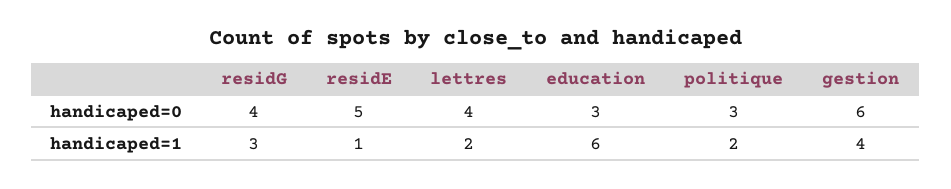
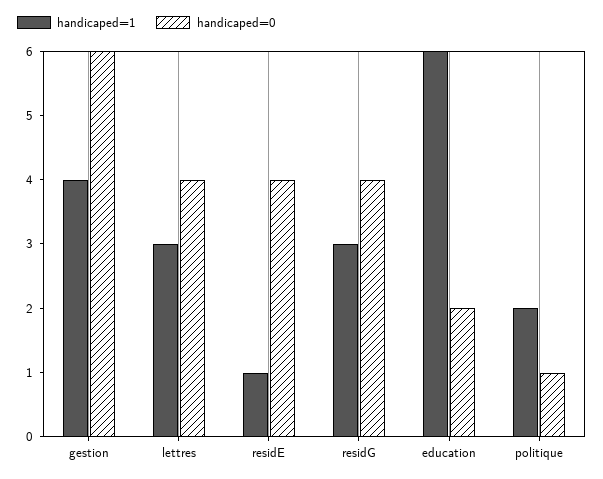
handicaped=0, residE: 5 -> 4
handicaped=0, education: 3 -> 2
handicaped=0, politique: 3 -> 1
handicaped=1, lettres: 2 -> 3

